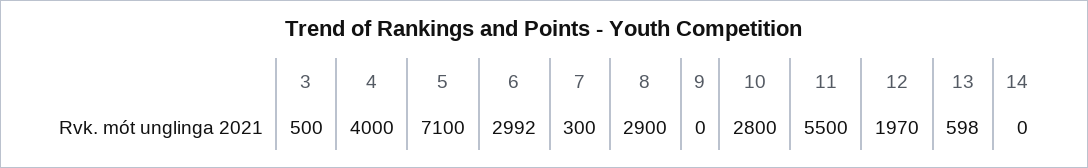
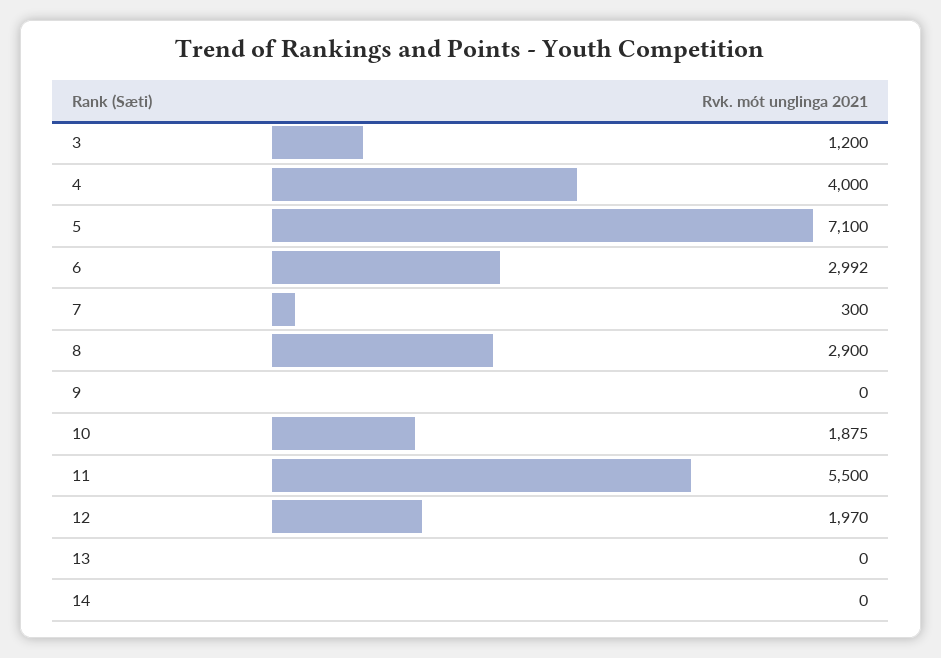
3: 500 -> 1200
10: 2800 -> 1875
13: 598 -> 0

